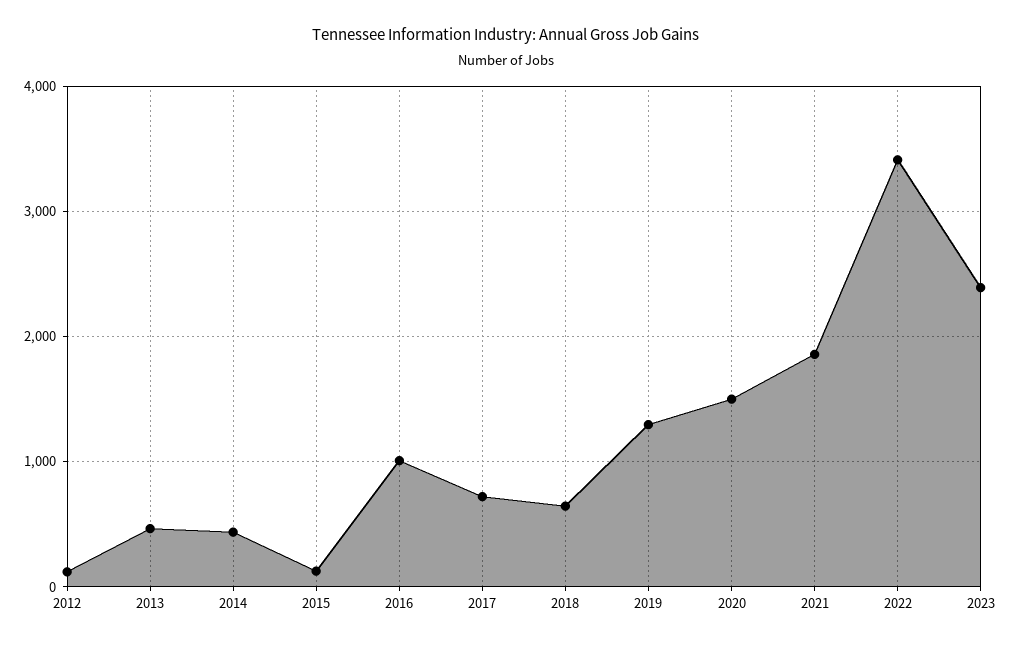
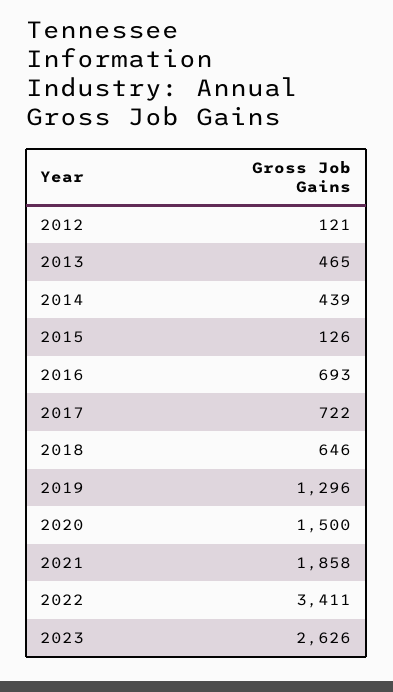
2016: 1000 -> 693
2023: 2400 -> 2626

